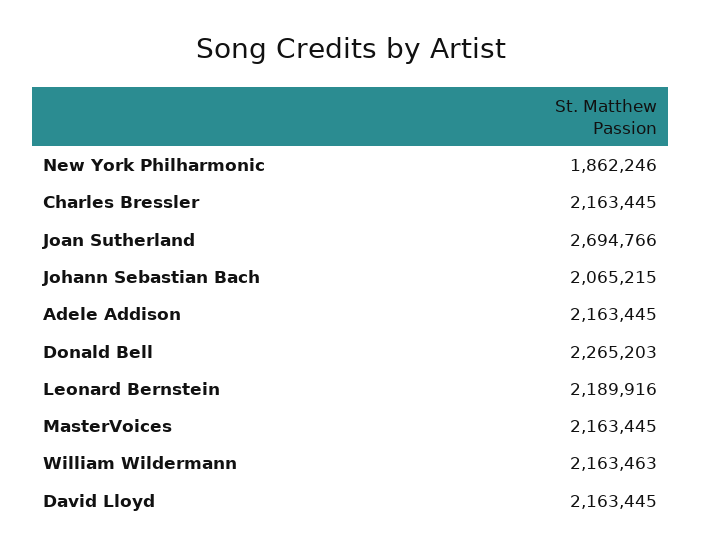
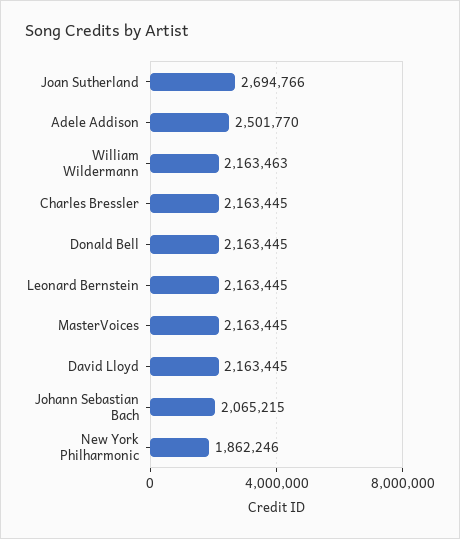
Adele Addison: 2163445 -> 2501770
Donald Bell: 2265203 -> 2163445
Leonard Bernstein: 2189916 -> 2163445

